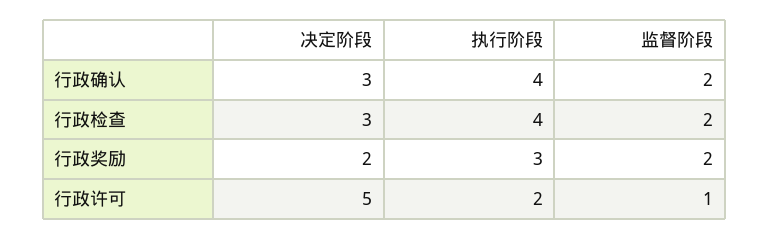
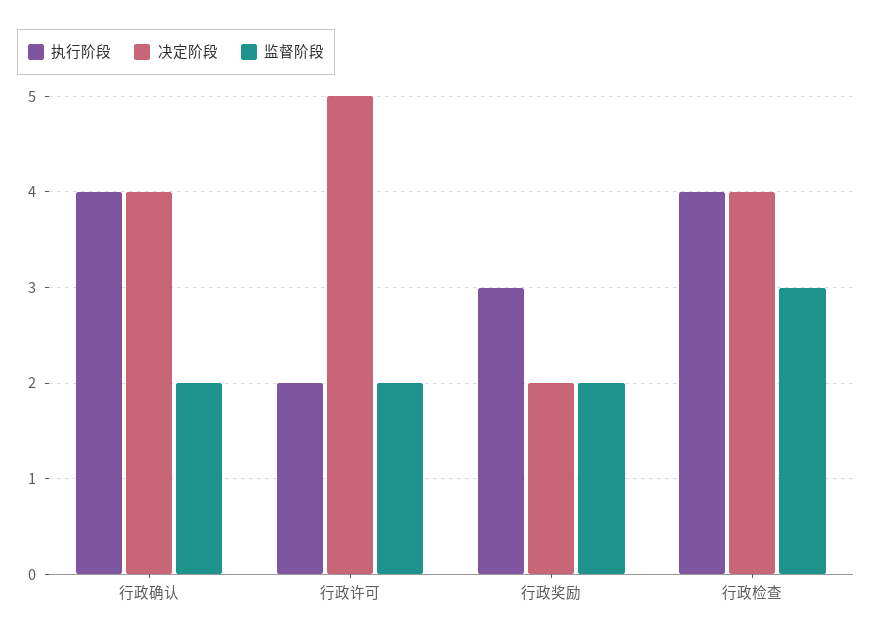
决定阶段, 行政确认: 3 -> 4
决定阶段, 行政检查: 3 -> 4
监督阶段, 行政检查: 2 -> 3
监督阶段, 行政许可: 1 -> 2

